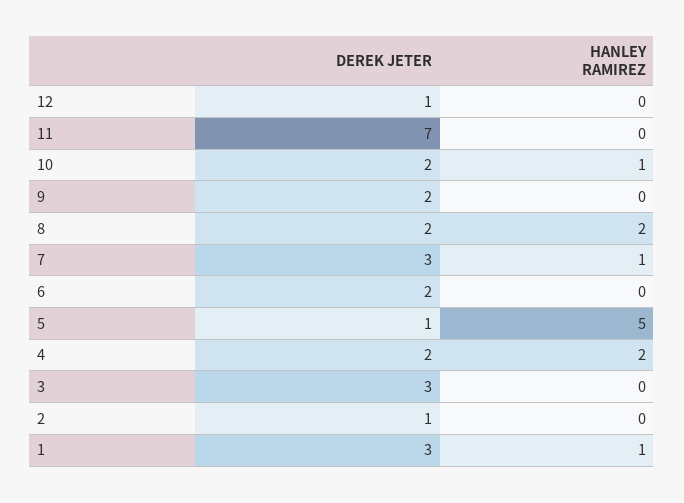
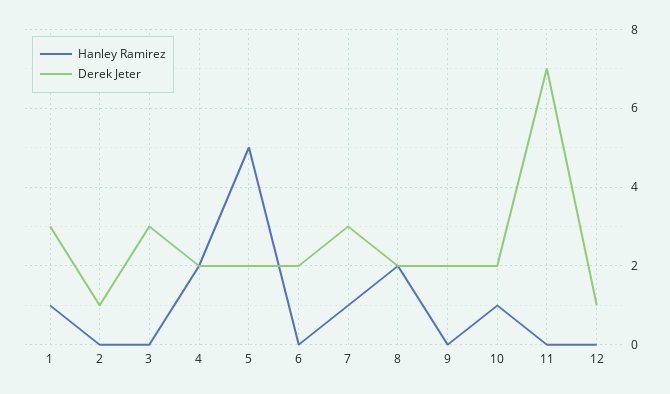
DEREK JETER, 5: 1 -> 2

